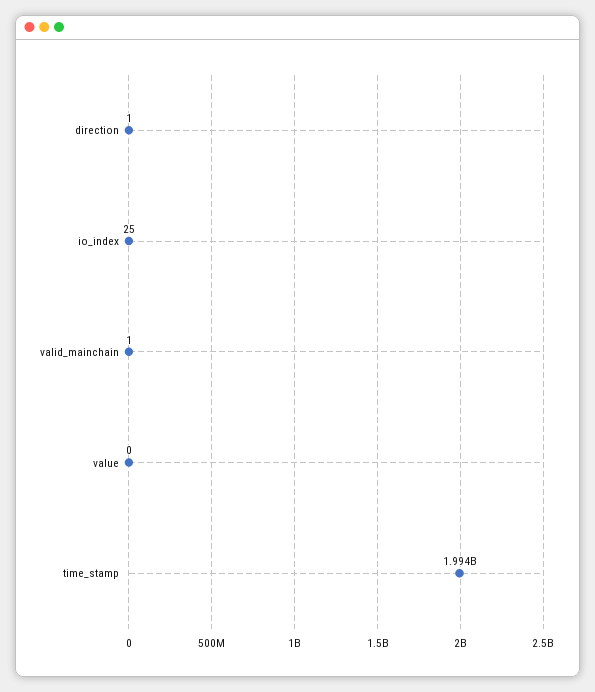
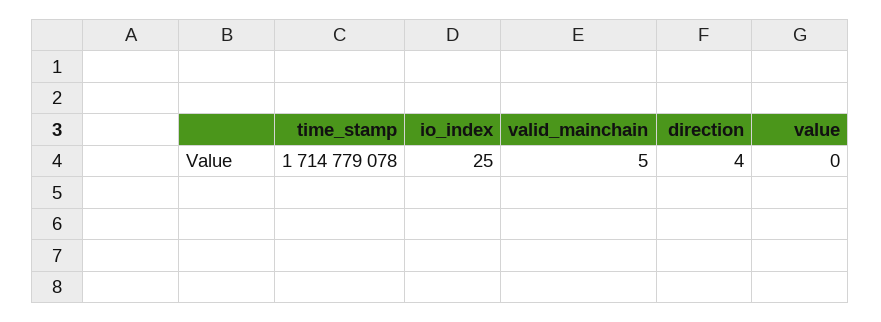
direction: 1 -> 4
valid_mainchain: 1 -> 5
time_stamp: 1994000000 -> 1714779078

